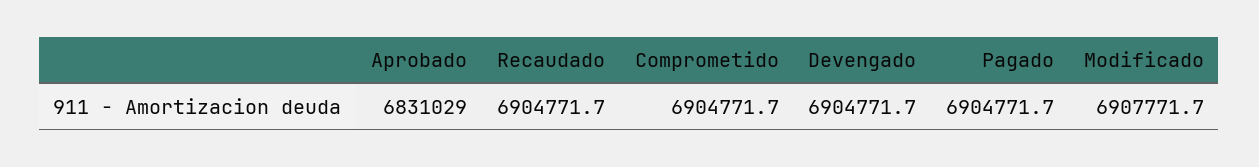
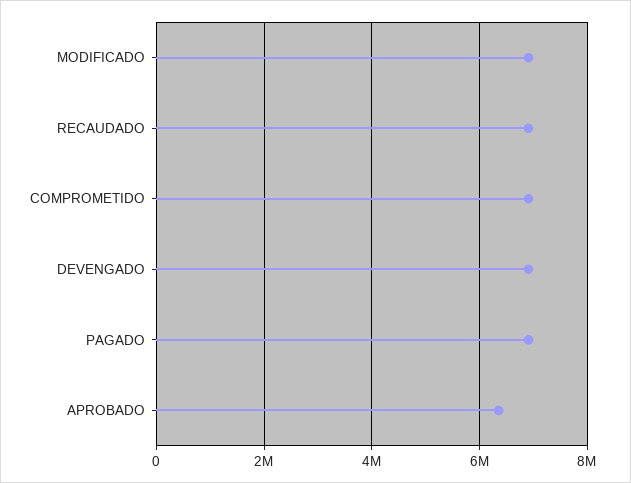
Aprobado: 6831029 -> 6400000

